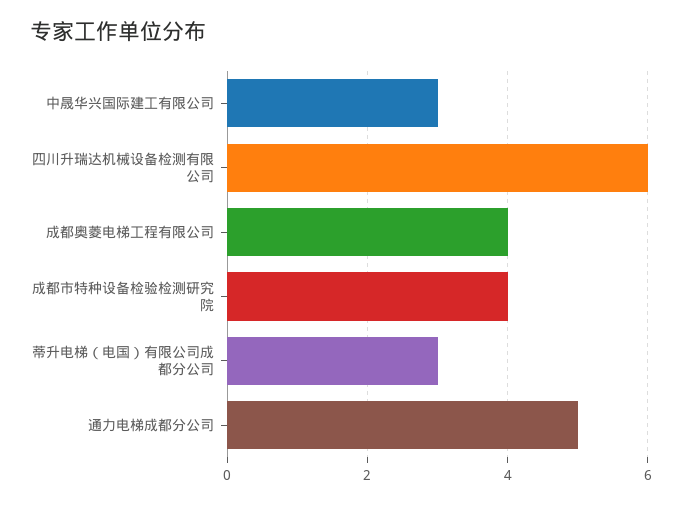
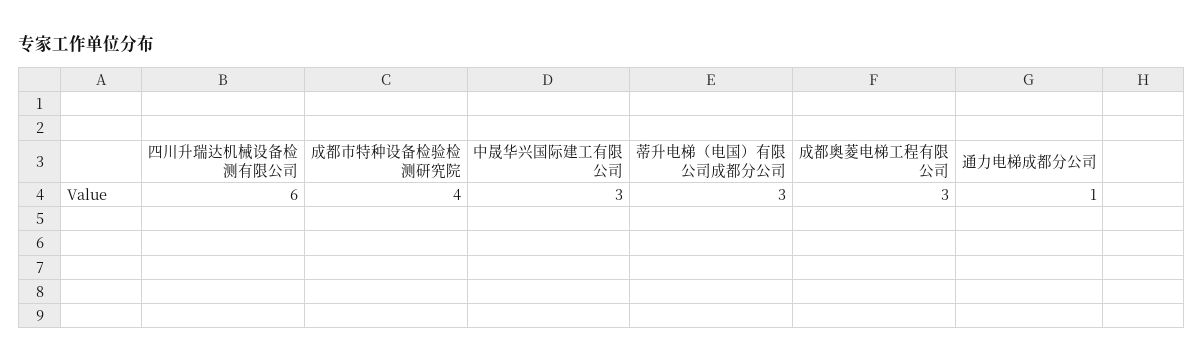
成都奥菱电梯工程有限公司: 4 -> 3
通力电梯成都分公司: 5 -> 1

